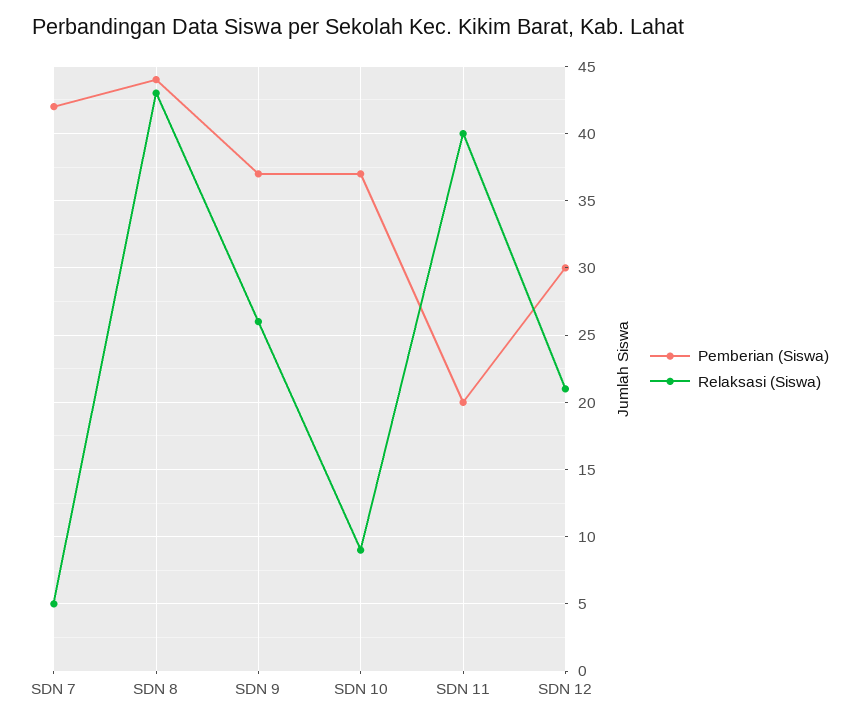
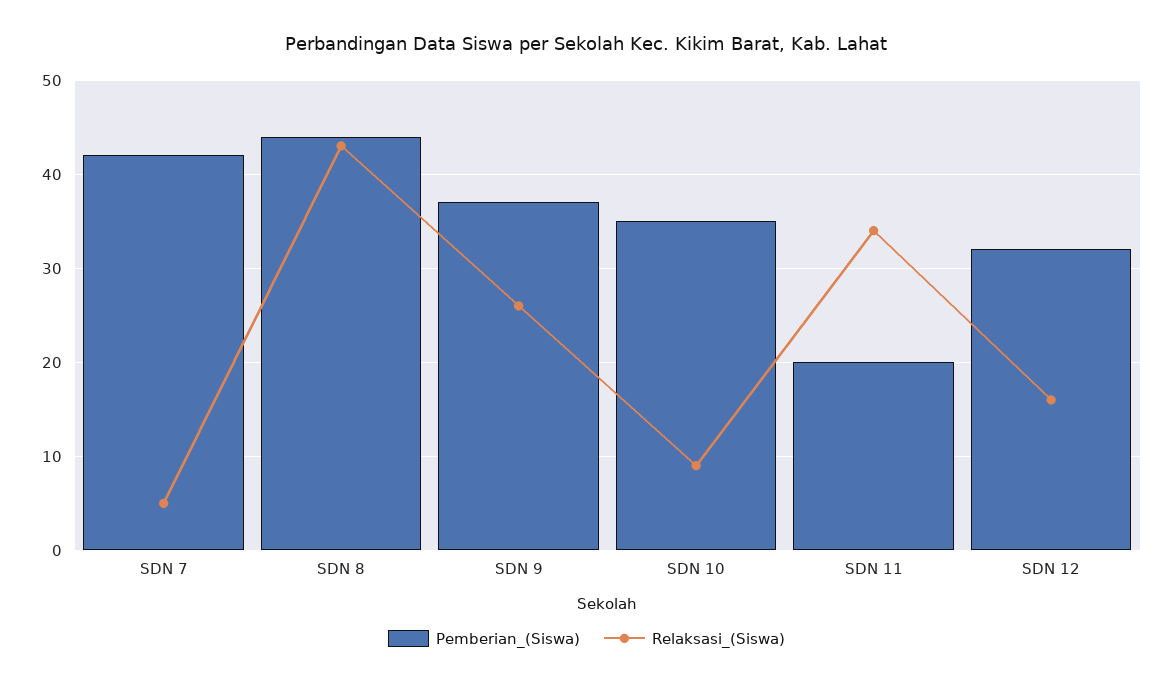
Pemberian (Siswa), SDN 10: 37 -> 35
Relaksasi (Siswa), SDN 11: 40 -> 34
Pemberian (Siswa), SDN 12: 30 -> 32
Relaksasi (Siswa), SDN 12: 21 -> 16

